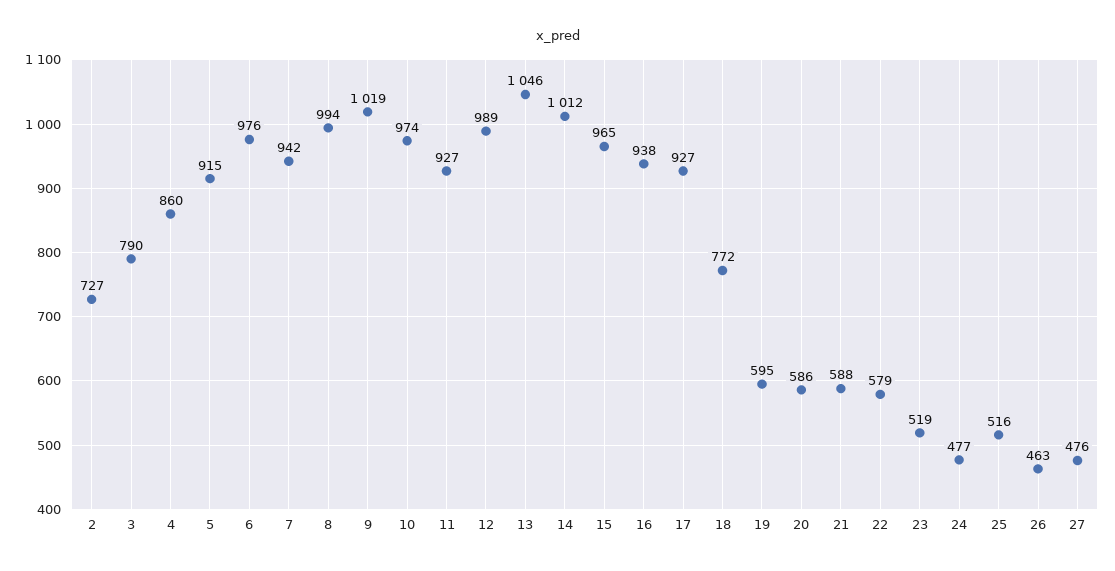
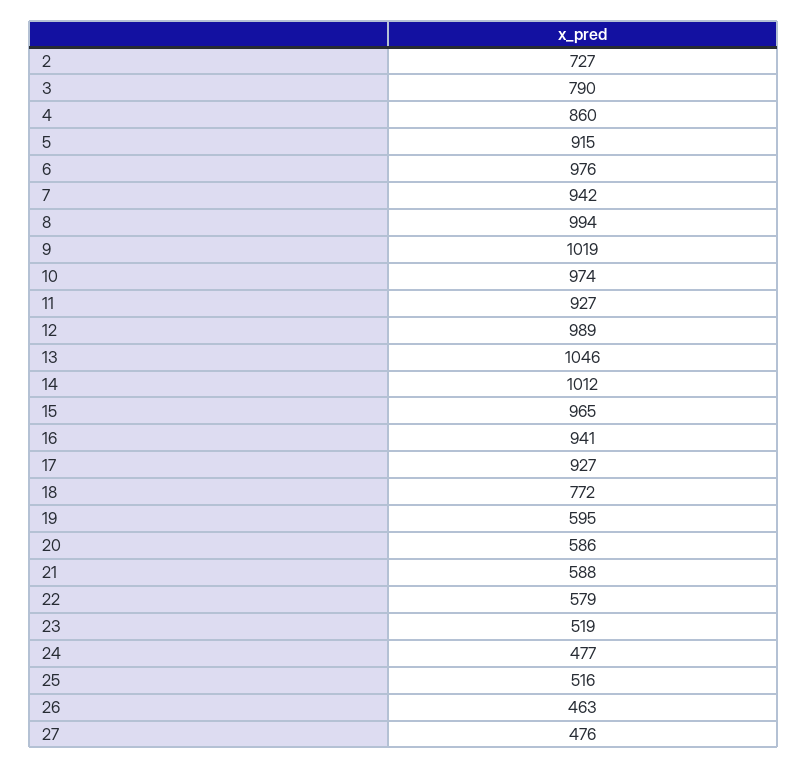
16: 938 -> 941

